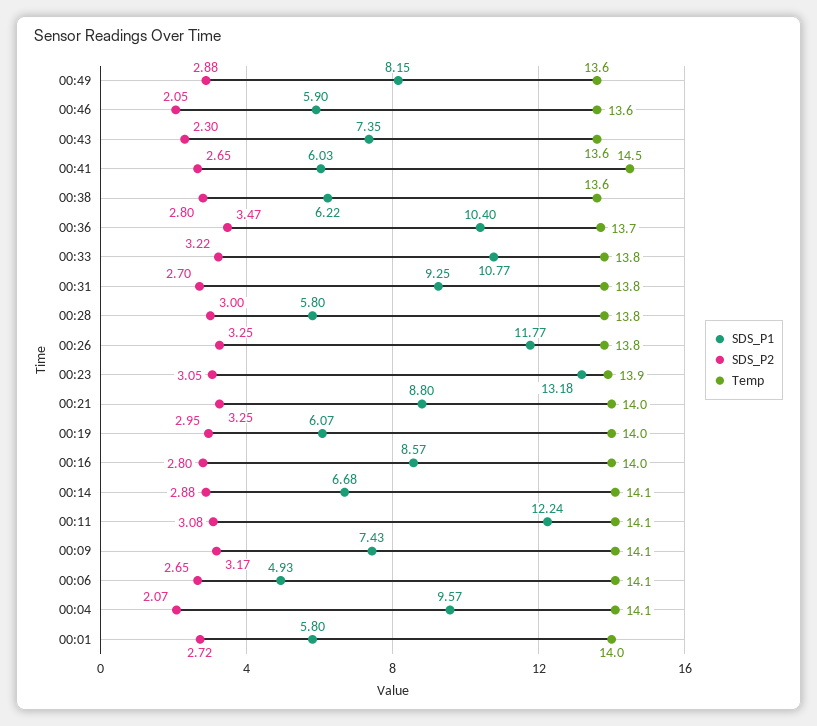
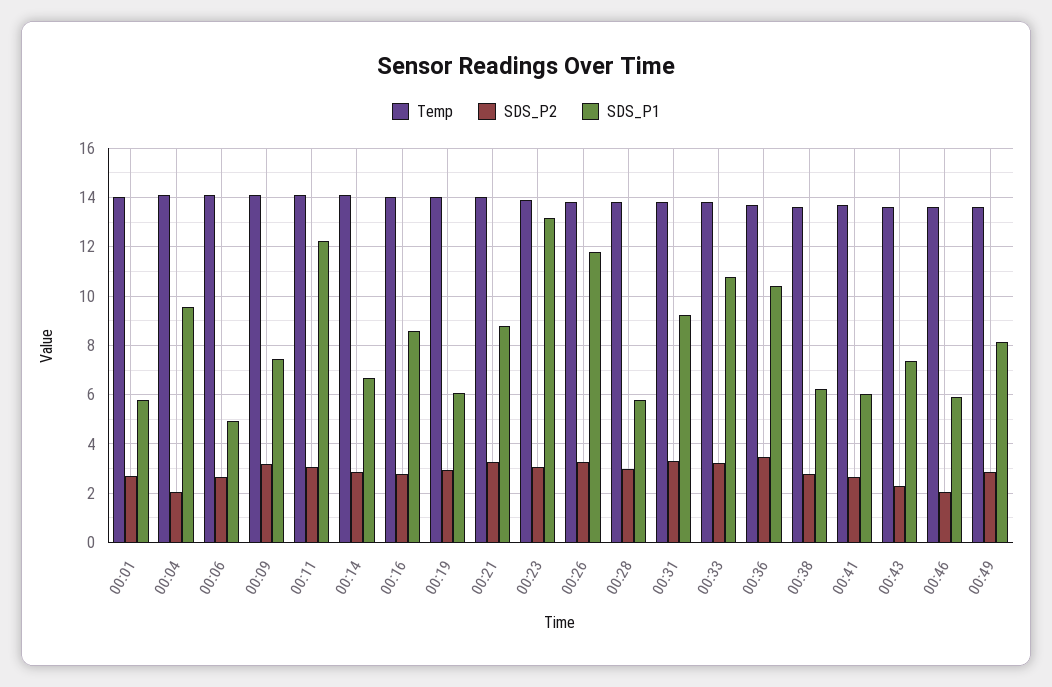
Temp, 00:41: 14.5 -> 13.75
SDS_P2, 00:31: 2.7 -> 3.25

